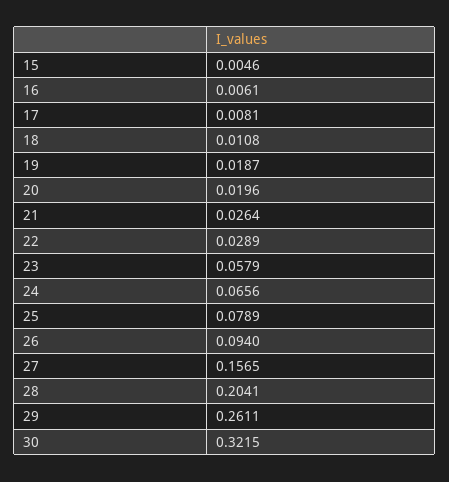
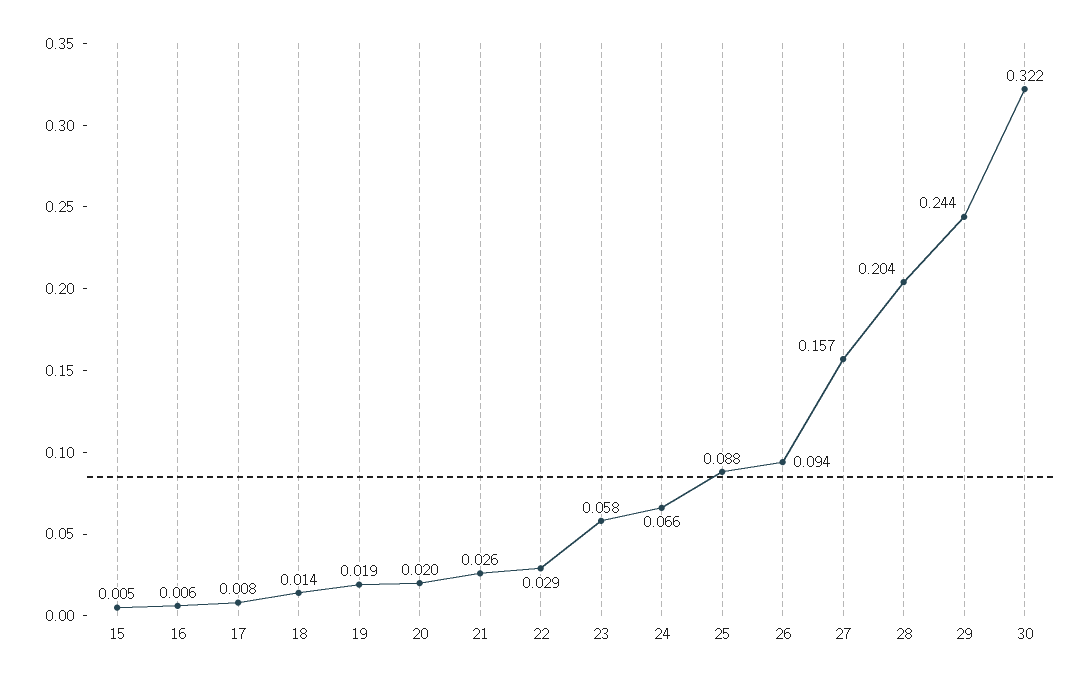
18: 0.0108 -> 0.014
25: 0.0789 -> 0.088
29: 0.2611 -> 0.244

